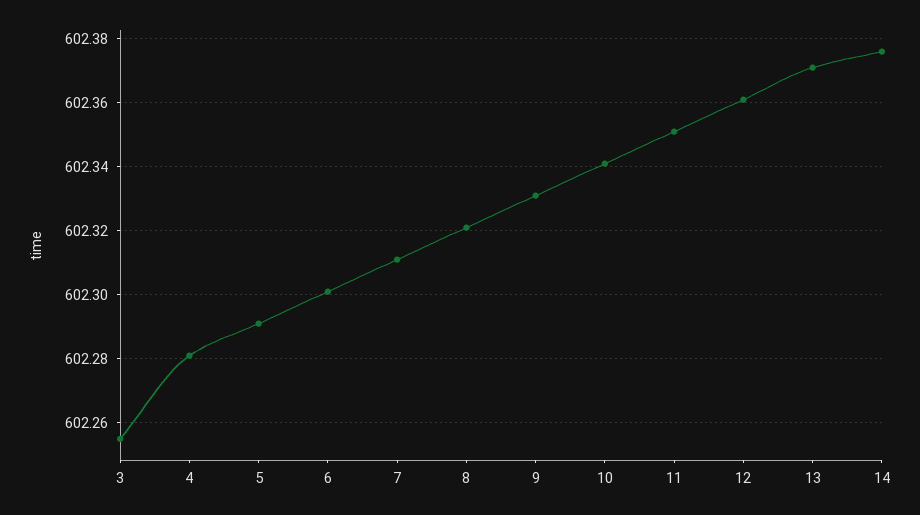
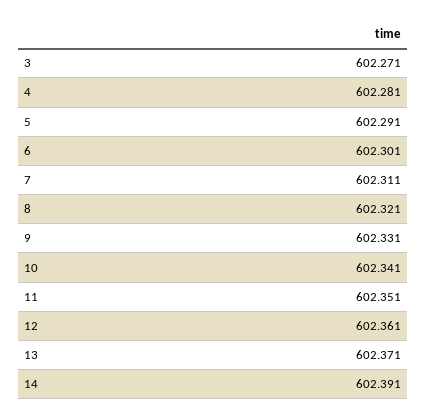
3: 602.255 -> 602.271
14: 602.375 -> 602.391

